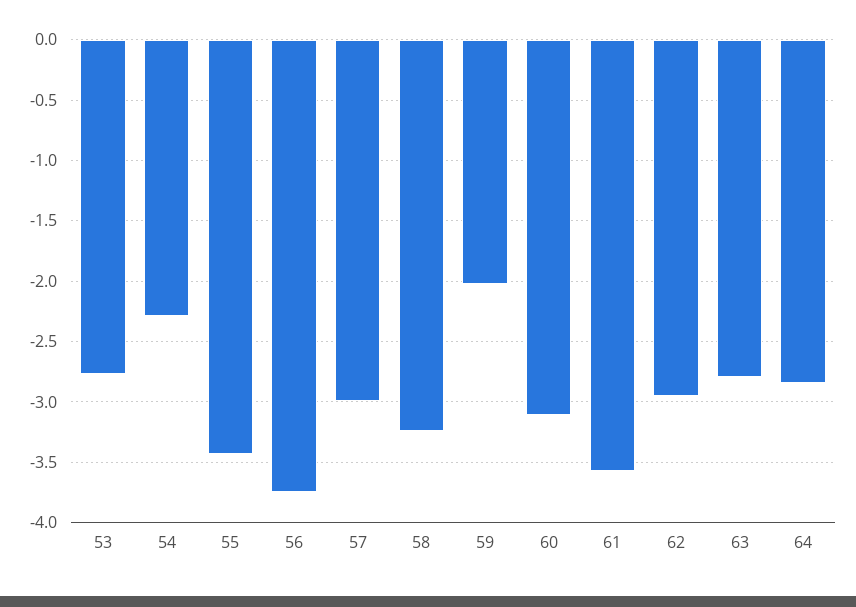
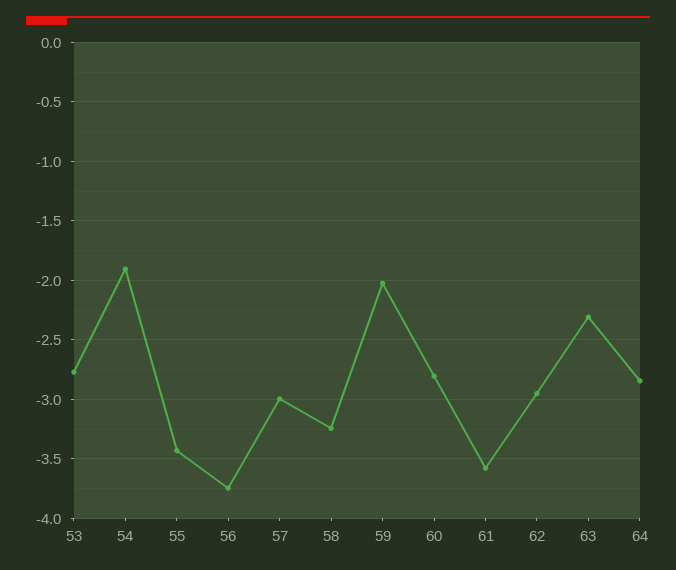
54: -2.3 -> -1.9
60: -3.1 -> -2.8
63: -2.8 -> -2.3

